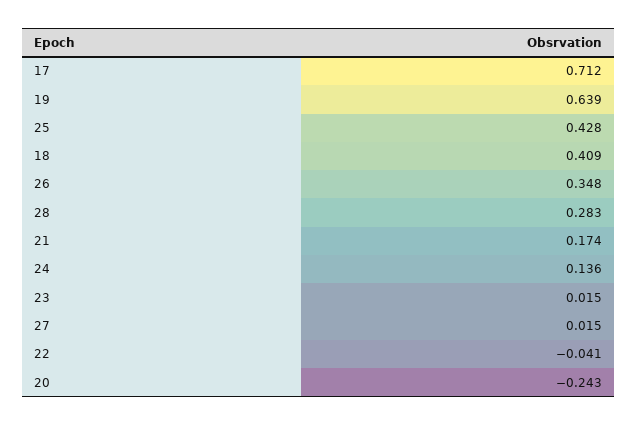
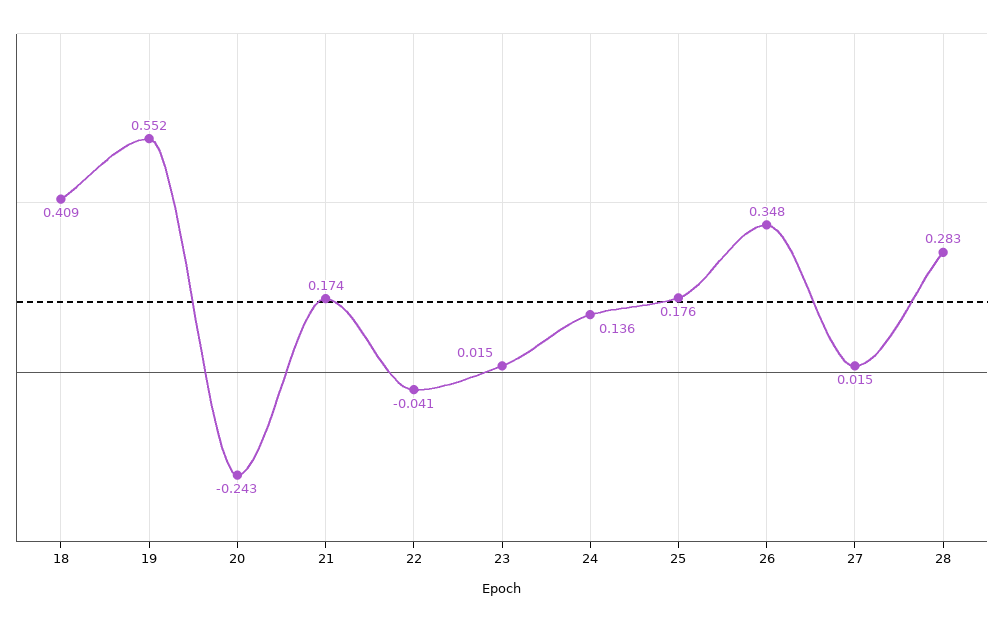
17: 0.712 -> none
19: 0.639 -> 0.552
25: 0.428 -> 0.176

